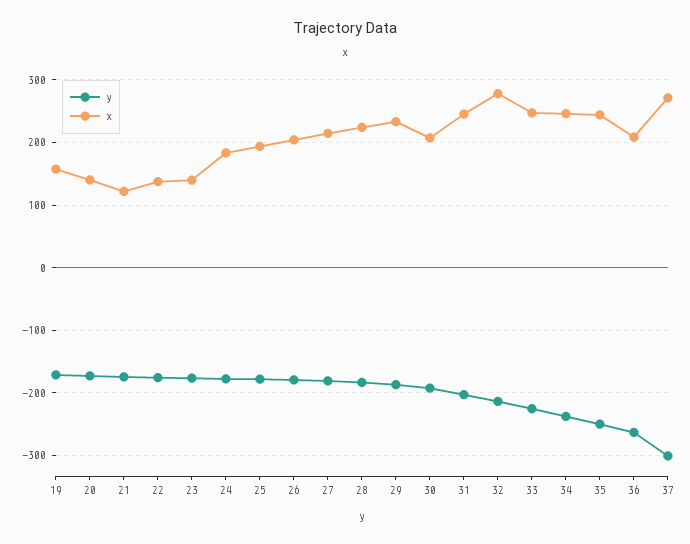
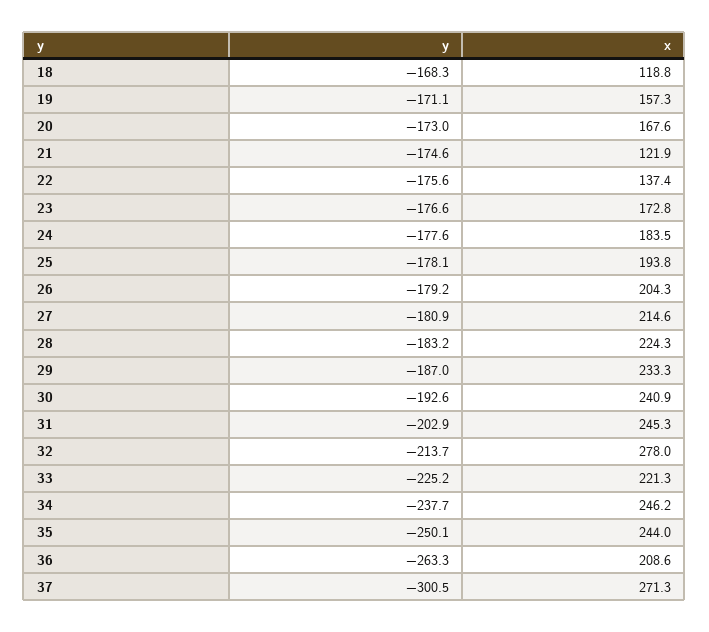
x, 20: 140 -> 167.6
x, 23: 140 -> 172.8
x, 30: 210 -> 240.9
x, 33: 250 -> 221.3
y, 18: none -> -168.3
x, 18: none -> 118.8

